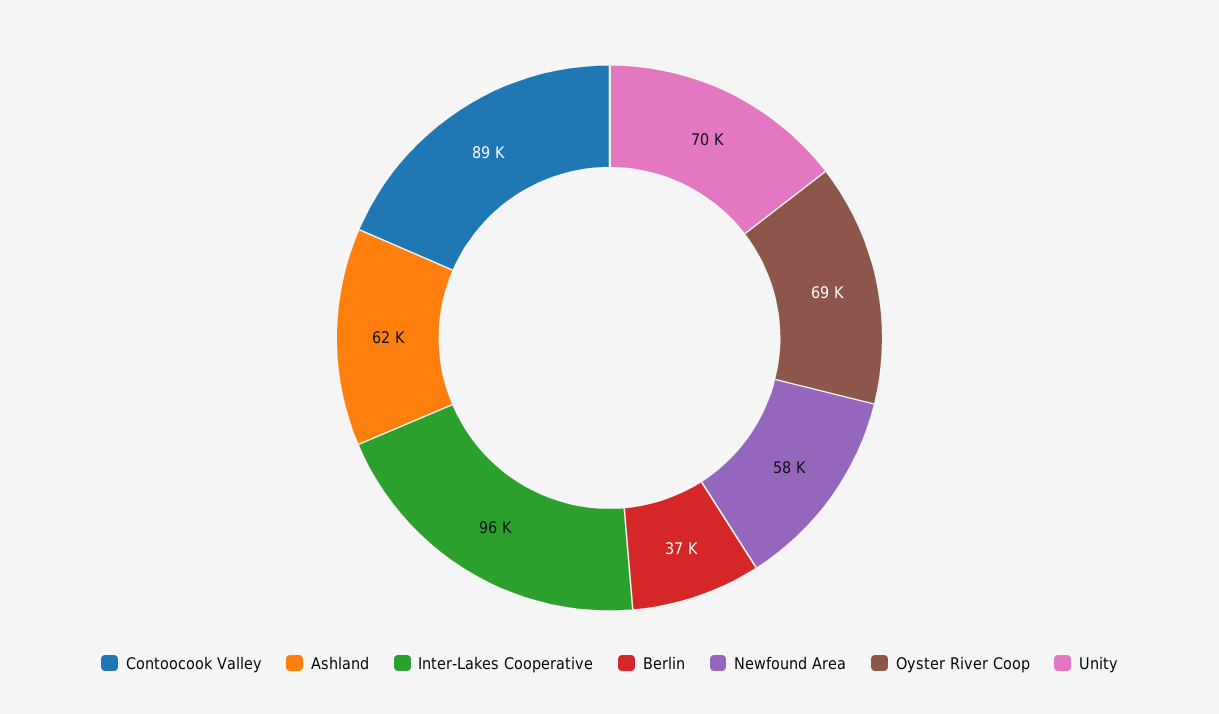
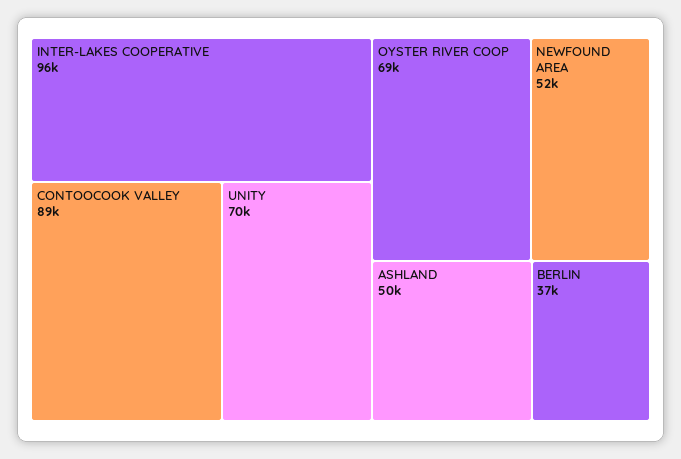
Ashland: 62000 -> 50000
Newfound Area: 58000 -> 52000

